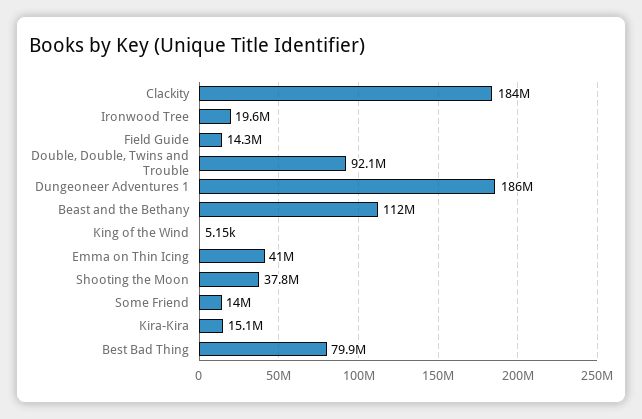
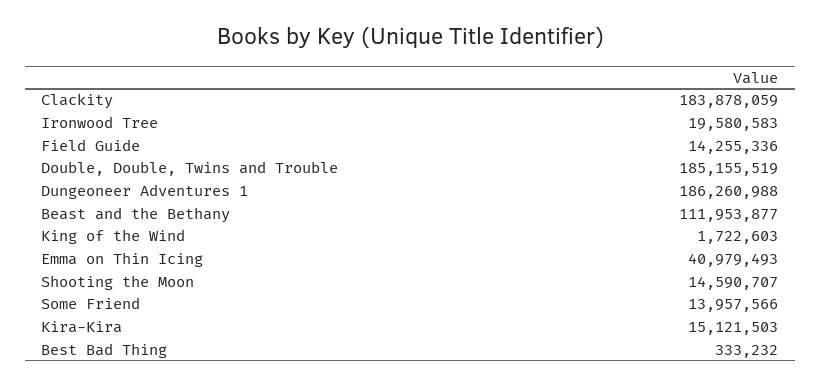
Double, Double, Twins and Trouble: 92100000 -> 185155519
King of the Wind: 5150 -> 1722603
Shooting the Moon: 37800000 -> 14590707
Best Bad Thing: 79900000 -> 333232

